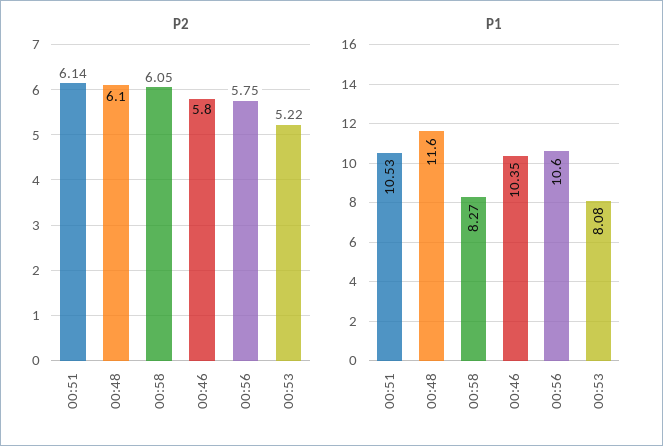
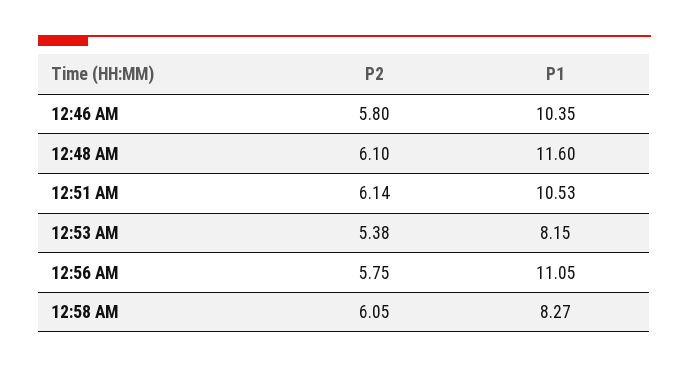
P2, 00:53: 5.22 -> 5.38
P1, 00:56: 10.6 -> 11.05
P1, 00:53: 8.08 -> 8.15

